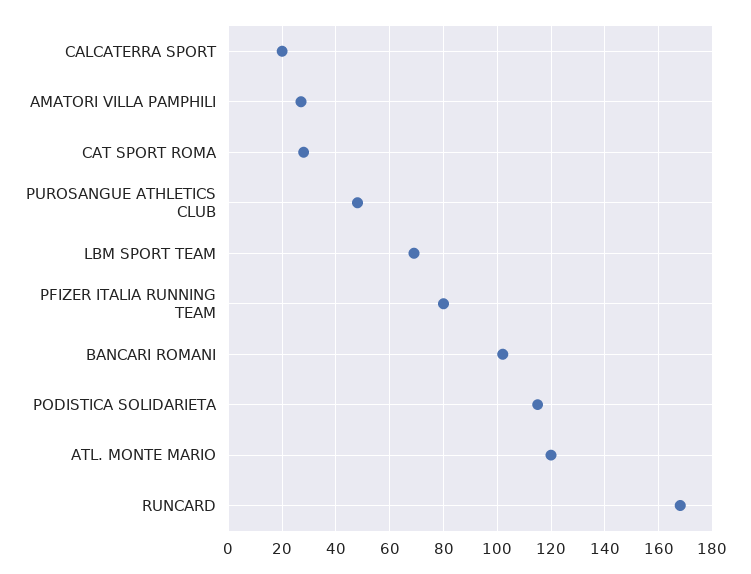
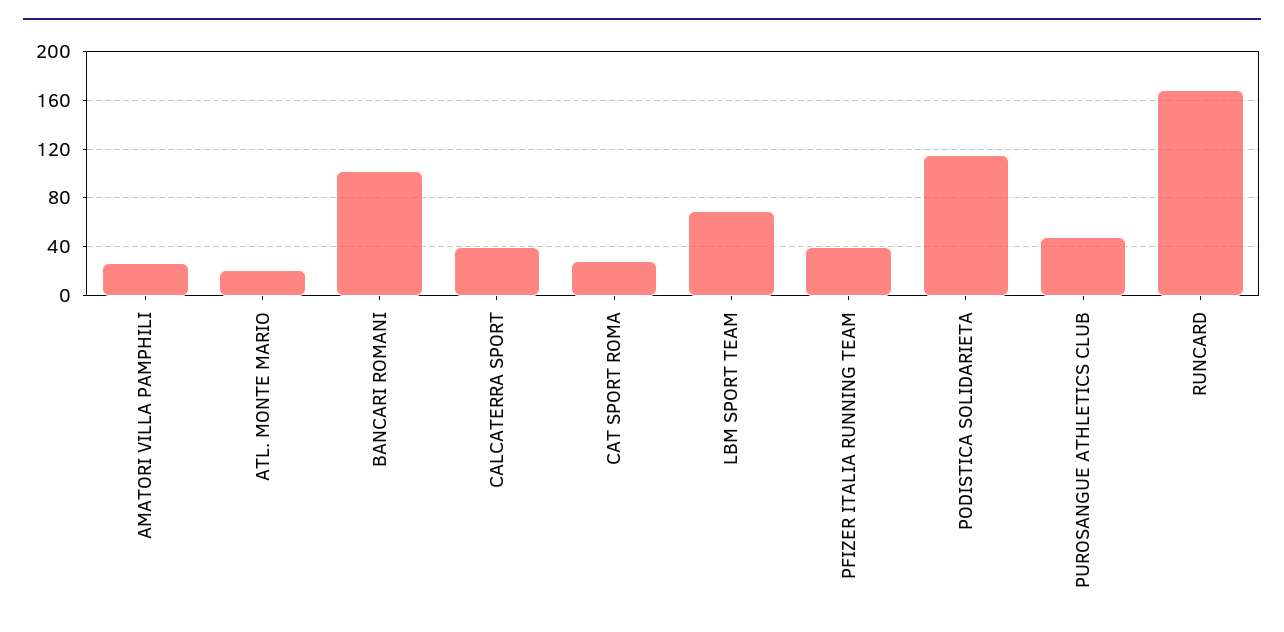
CALCATERRA SPORT: 20 -> 40
PFIZER ITALIA RUNNING TEAM: 80 -> 40
ATL. MONTE MARIO: 120 -> 20

